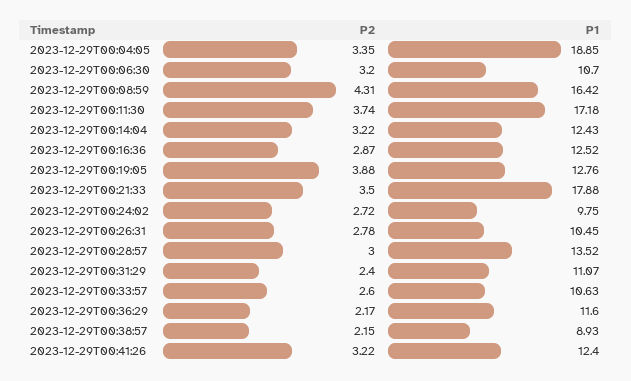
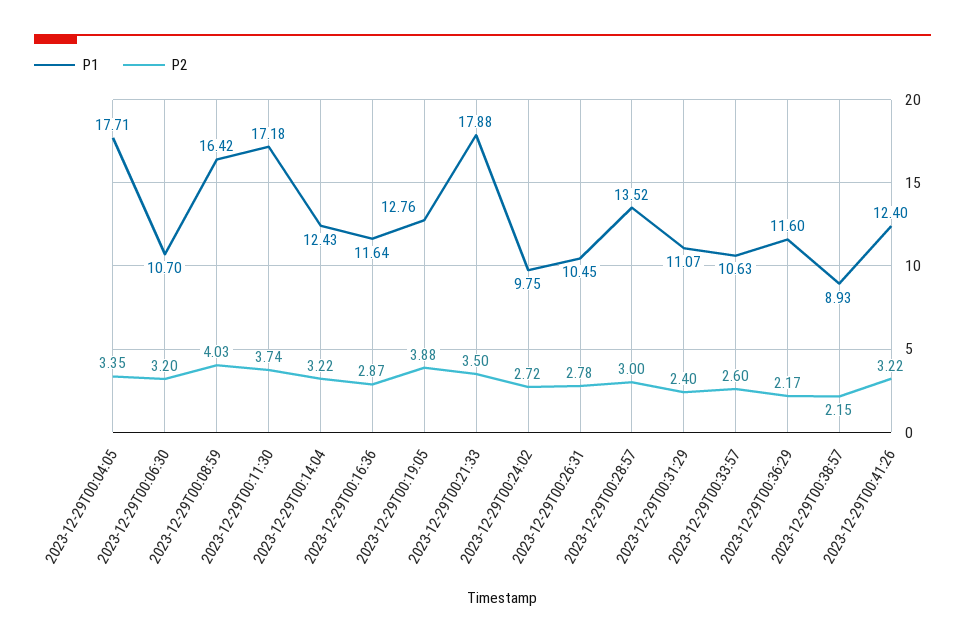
P1, 2023-12-29T00:04:05: 18.85 -> 17.71
P2, 2023-12-29T00:08:59: 4.31 -> 4.03
P1, 2023-12-29T00:16:36: 12.52 -> 11.64

